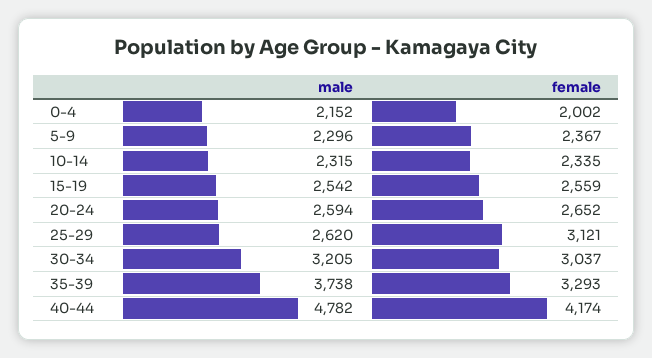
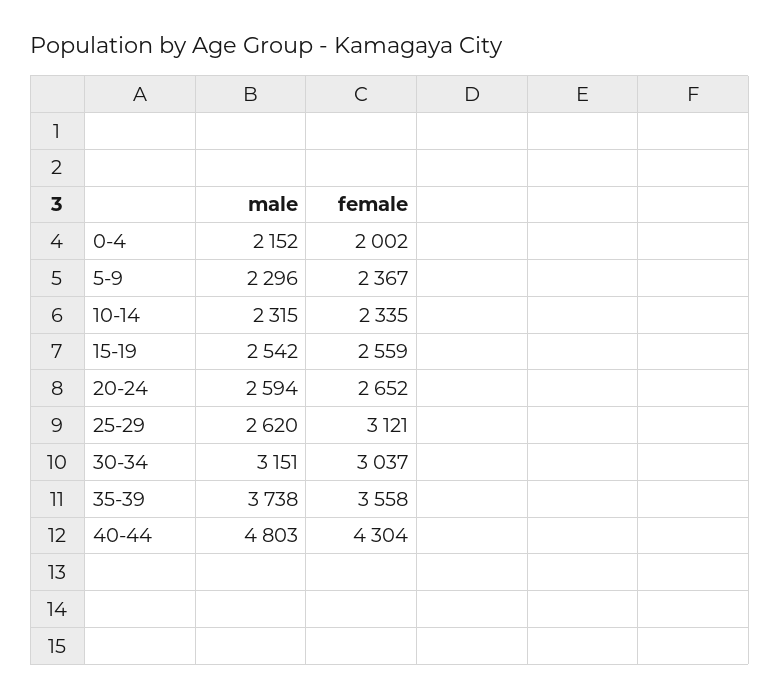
male, 30-34: 3205 -> 3151
female, 35-39: 3293 -> 3558
male, 40-44: 4782 -> 4803
female, 40-44: 4174 -> 4304

